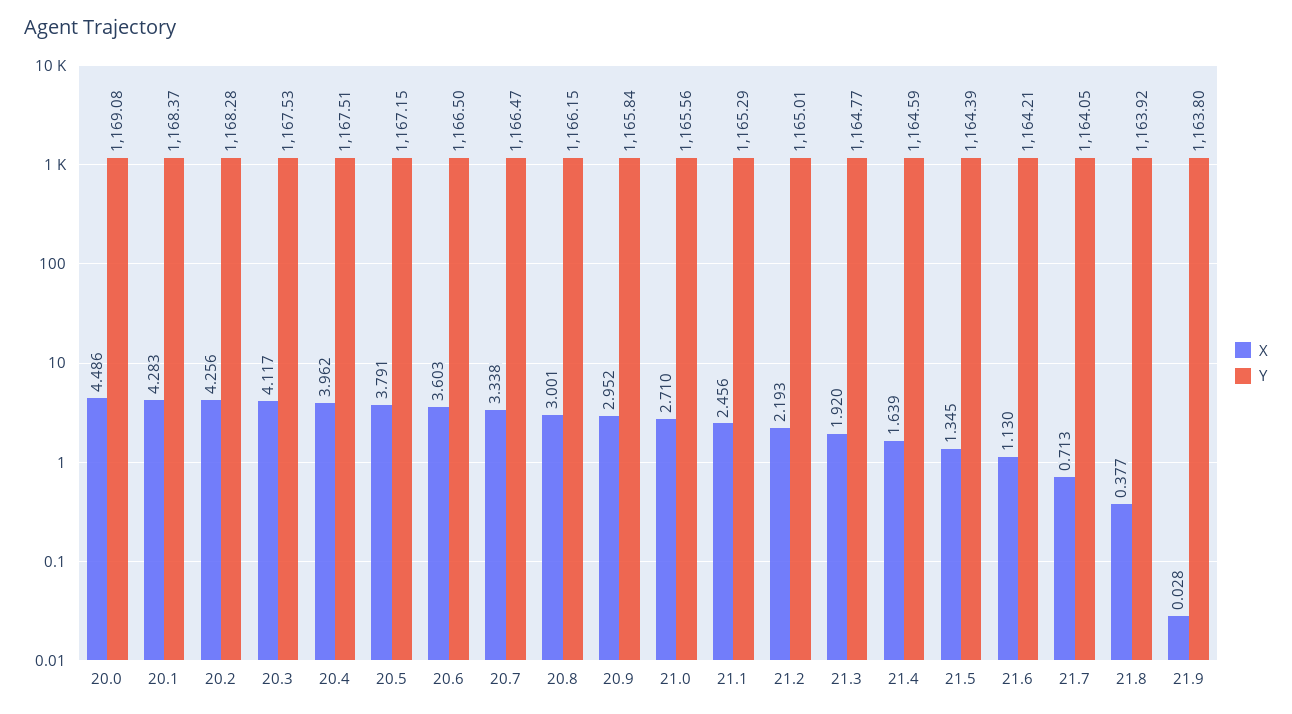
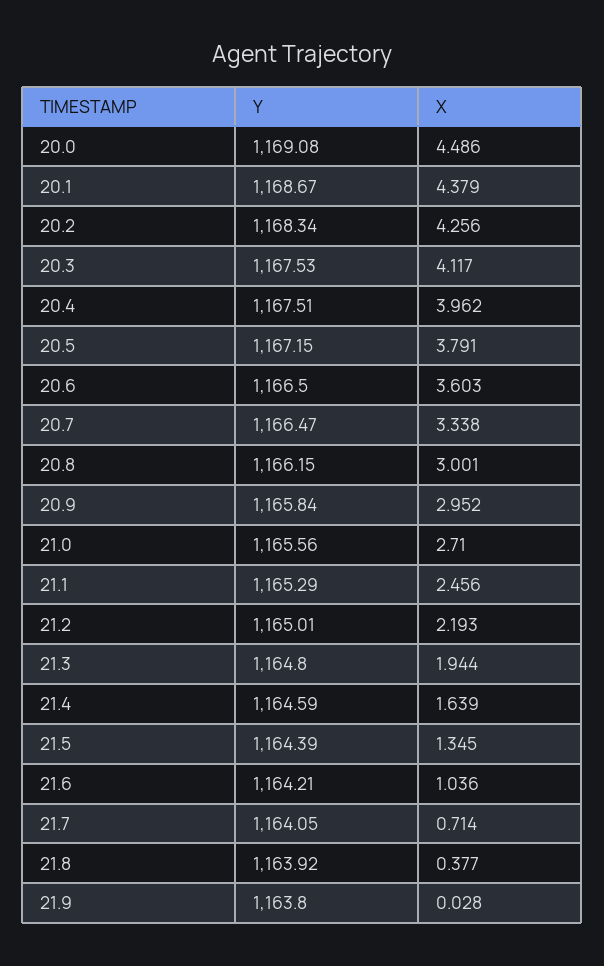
X, 20.1: 4.283 -> 4.379
Y, 20.1: 1168.37 -> 1168.67
Y, 20.2: 1168.28 -> 1168.34
X, 21.3: 1.92 -> 1.944
Y, 21.3: 1164.77 -> 1164.8
X, 21.6: 1.13 -> 1.036
X, 21.7: 0.713 -> 0.714

